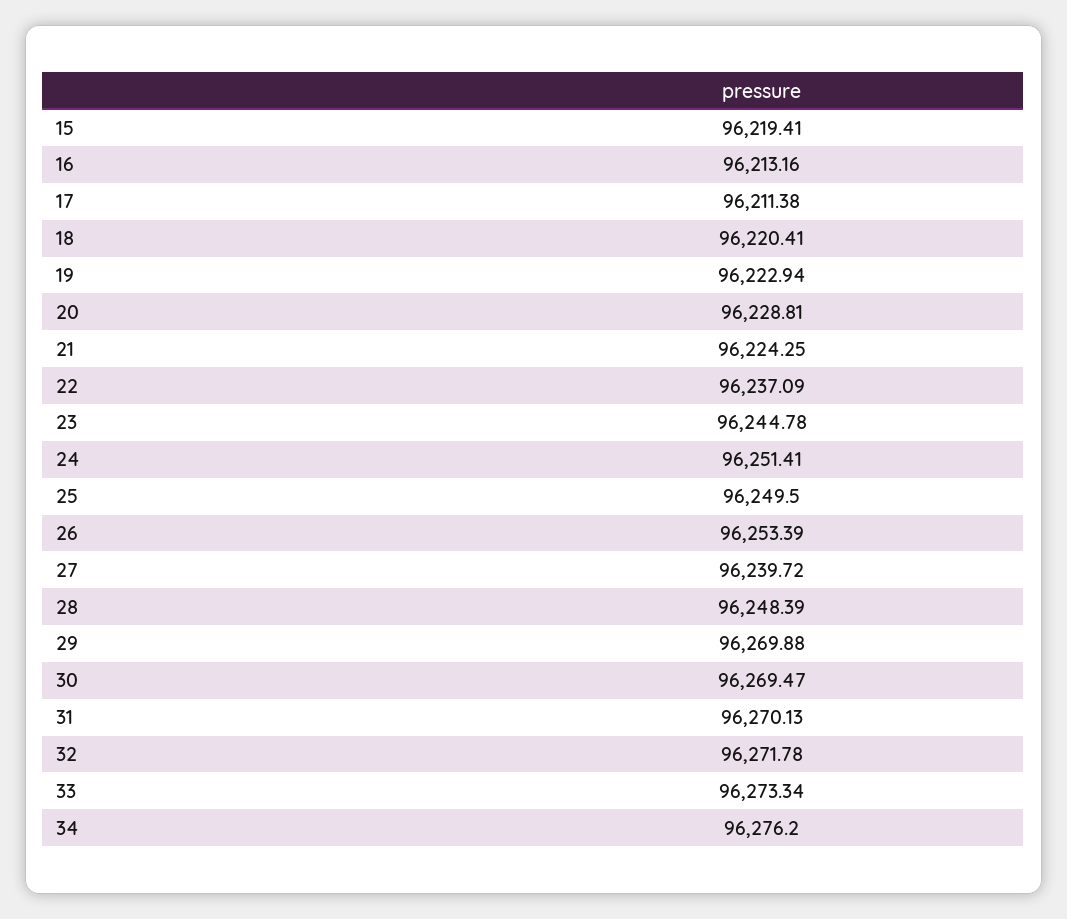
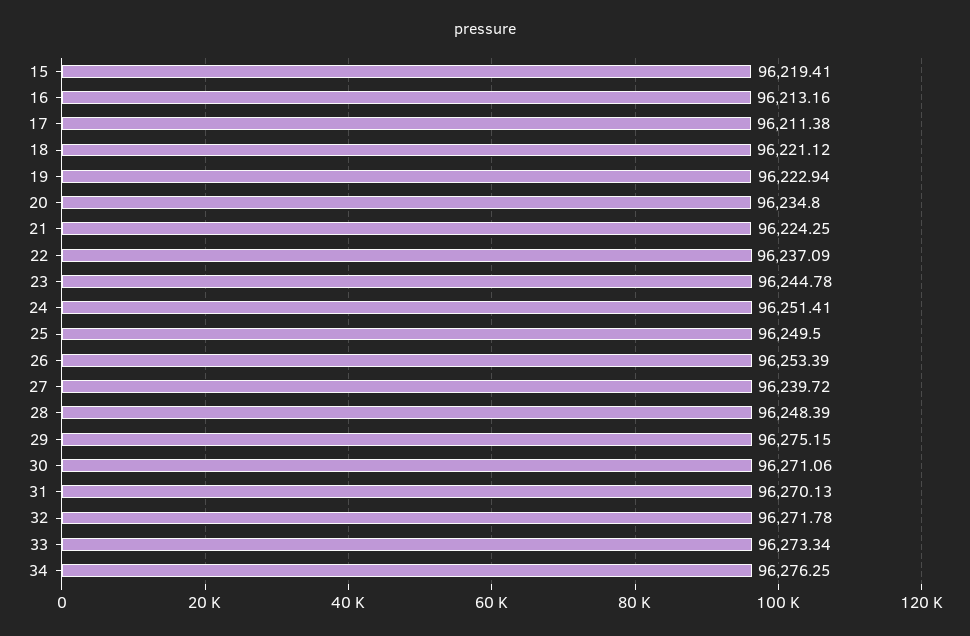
18: 96220.41 -> 96221.12
20: 96228.81 -> 96234.8
29: 96269.88 -> 96275.15
30: 96269.47 -> 96271.06
34: 96276.2 -> 96276.25

